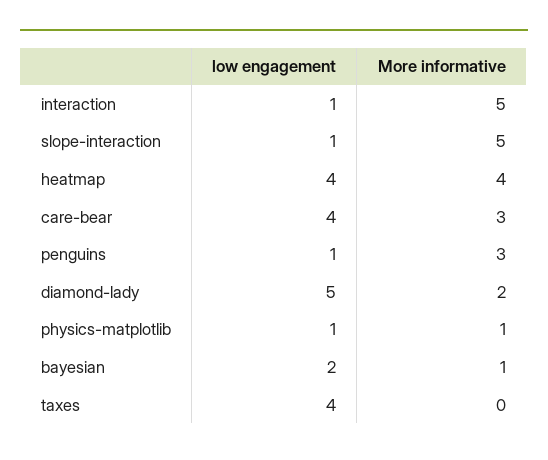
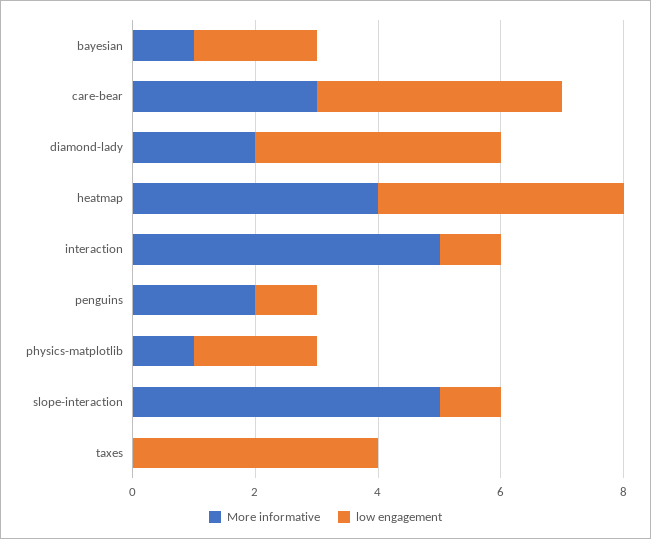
More informative, penguins: 3 -> 2
low engagement, diamond-lady: 5 -> 4
low engagement, physics-matplotlib: 1 -> 2

